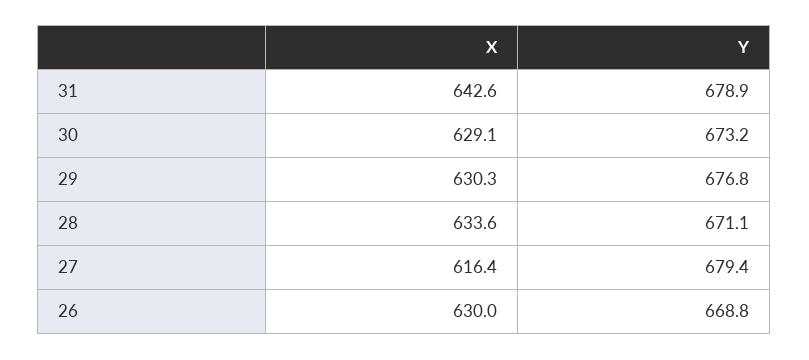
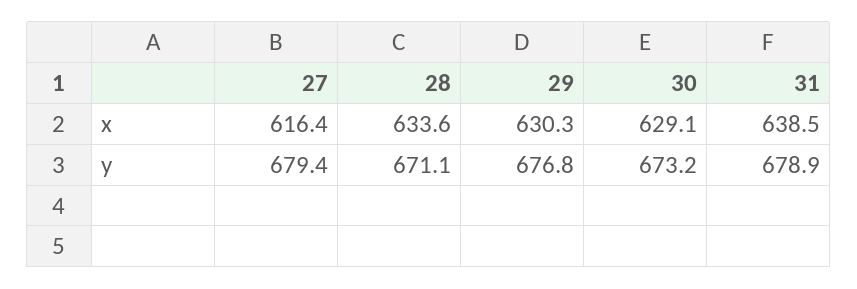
X, 31: 642.6 -> 638.5
X, 26: 630 -> none
Y, 26: 668.8 -> none

